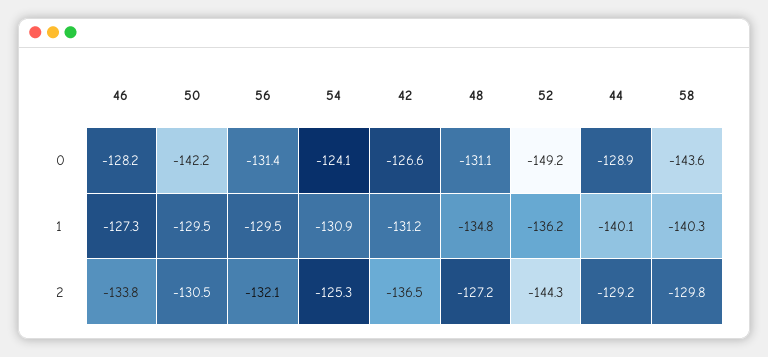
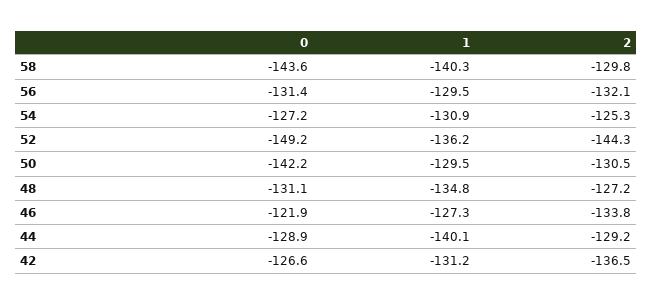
46, 0: -128.2 -> -121.9
54, 0: -124.1 -> -127.2

